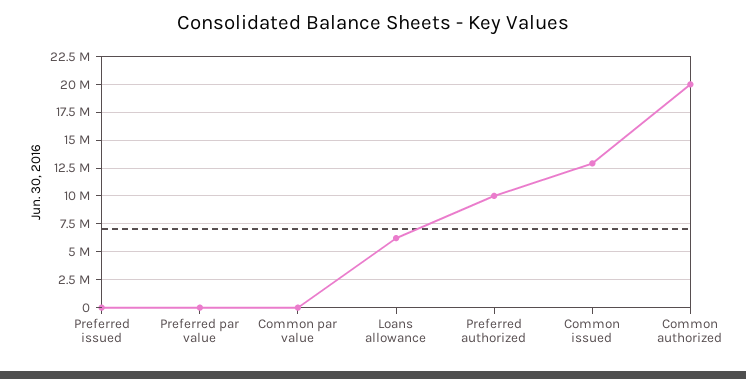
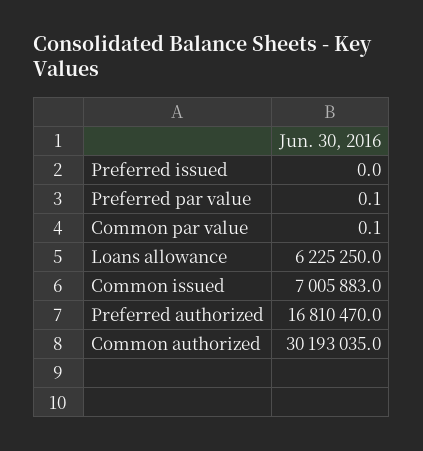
Preferred authorized: 10000000 -> 16810470
Common issued: 12500000 -> 7005883
Common authorized: 20000000 -> 30193035

